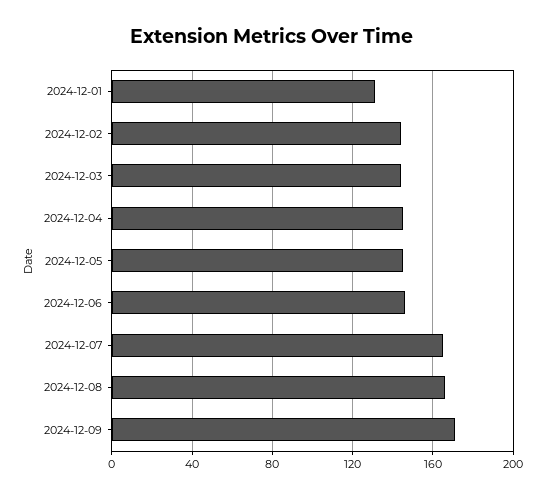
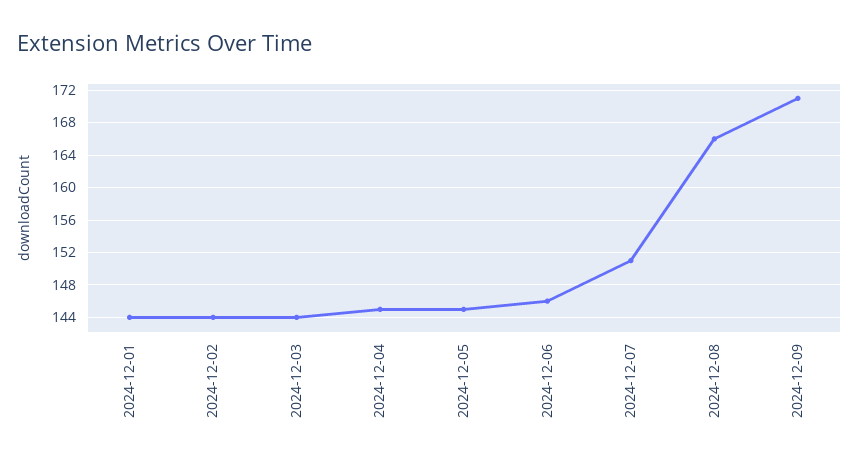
2024-12-01: 130 -> 144
2024-12-07: 165 -> 151

